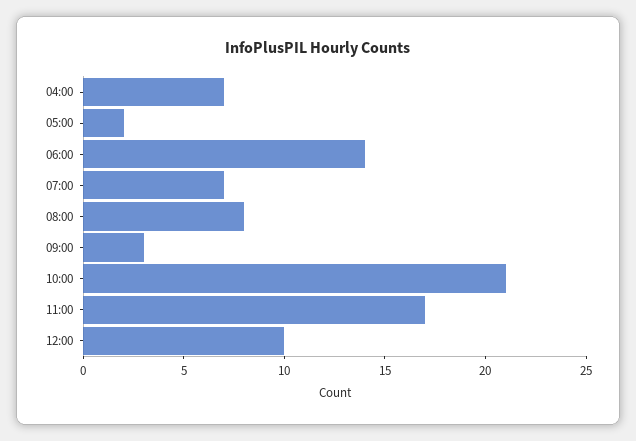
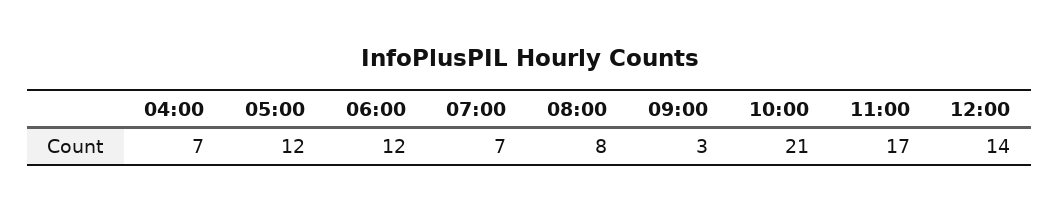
05:00: 2 -> 12
06:00: 14 -> 12
12:00: 10 -> 14

